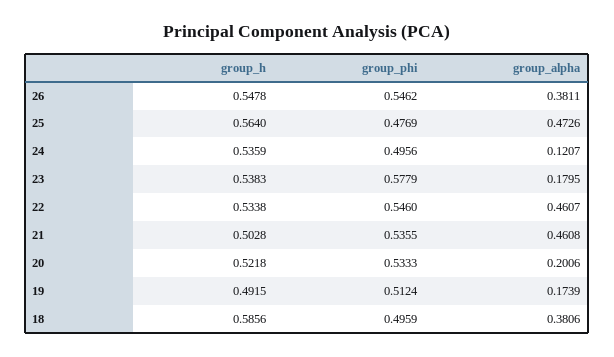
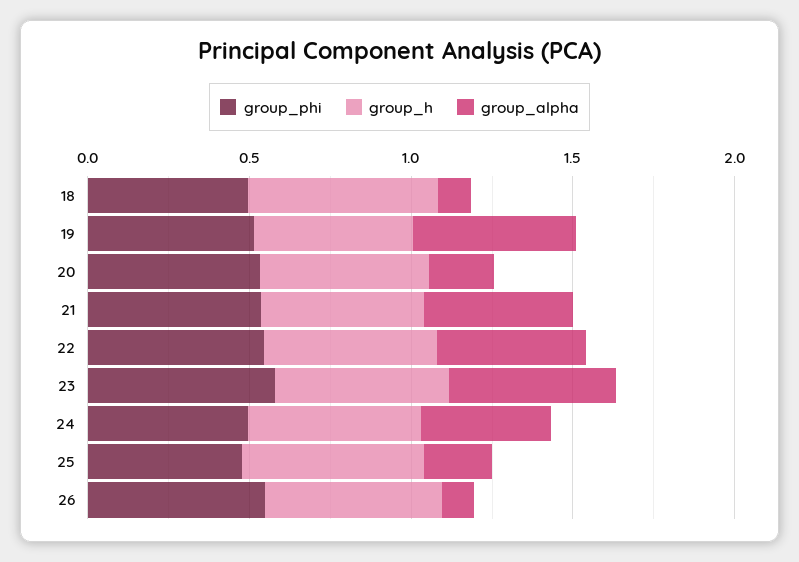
group_alpha, 26: 0.3811 -> 0.1
group_alpha, 25: 0.4726 -> 0.2
group_alpha, 24: 0.1207 -> 0.4
group_alpha, 23: 0.1795 -> 0.5
group_alpha, 19: 0.1739 -> 0.5
group_alpha, 18: 0.3806 -> 0.1

